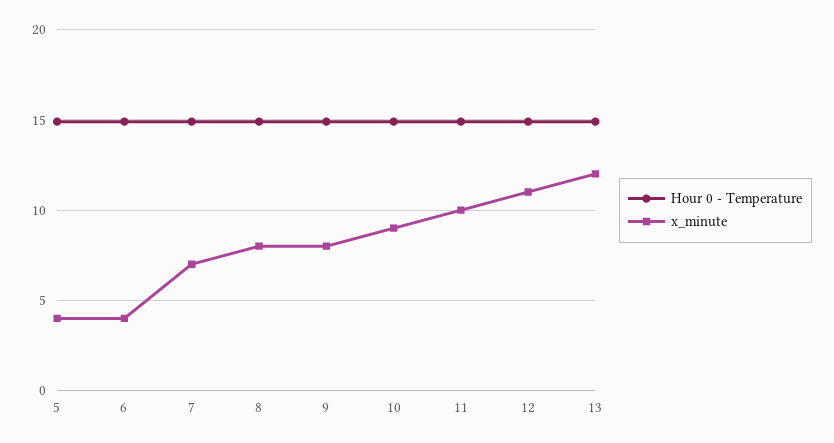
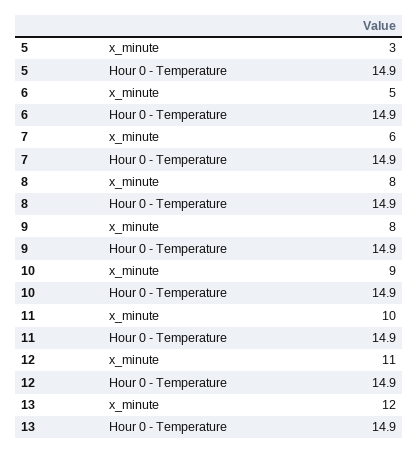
x_minute, 5: 4 -> 3
x_minute, 6: 4 -> 5
x_minute, 7: 7 -> 6

